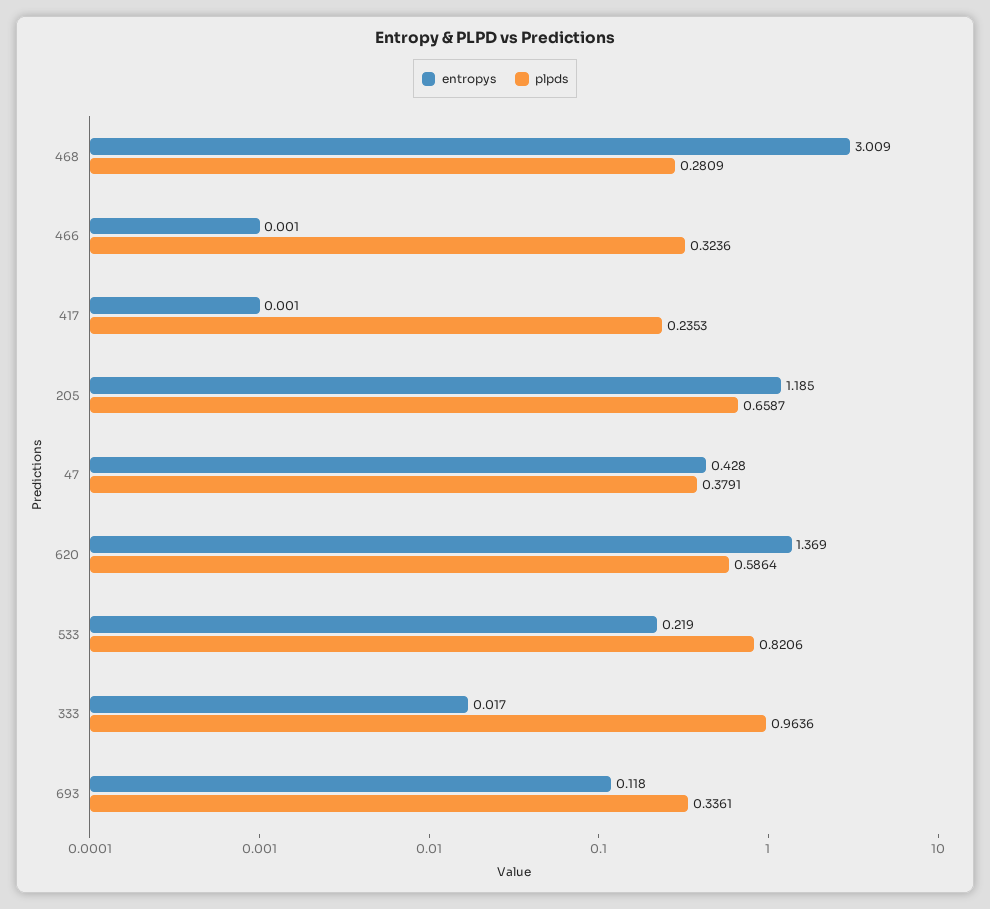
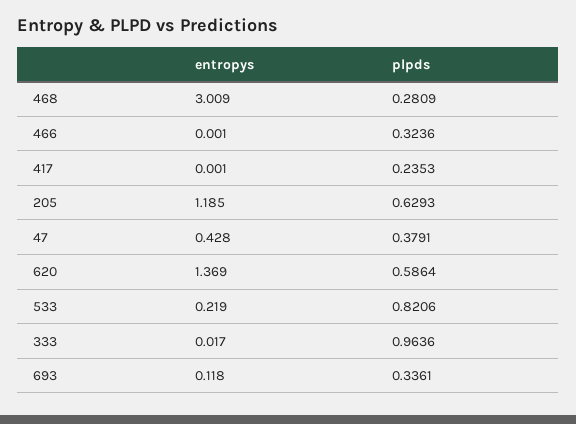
plpds, 205: 0.6587 -> 0.6293

